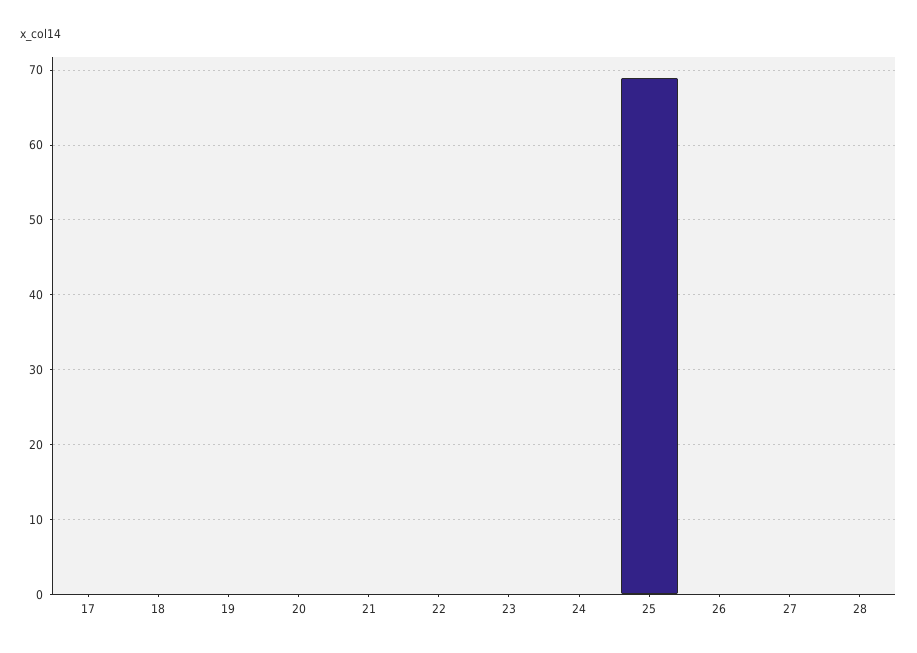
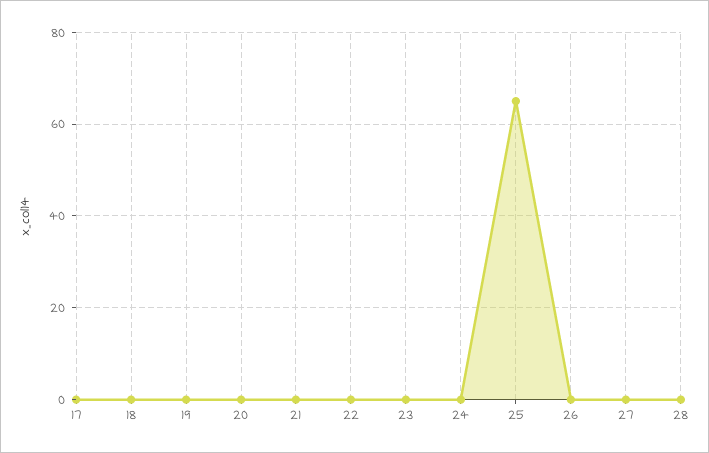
25: 69 -> 65

